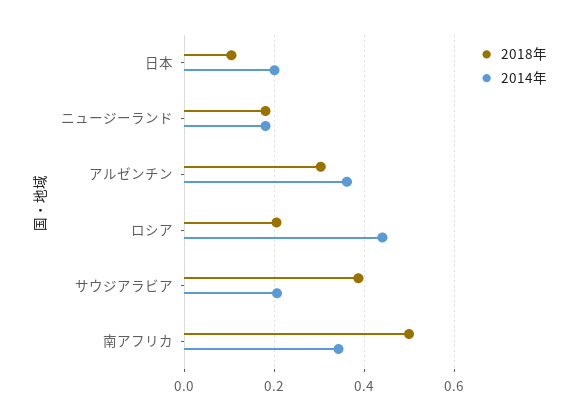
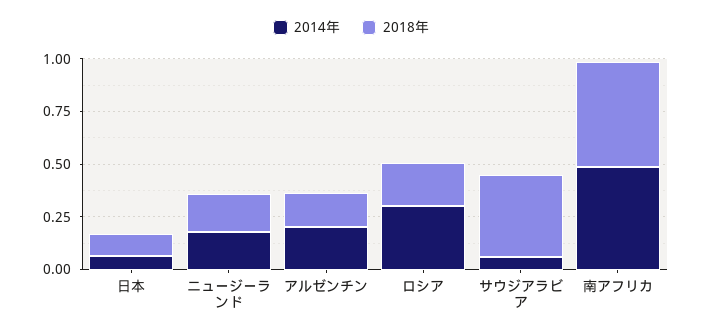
2014年, 日本: 0.2 -> 0.05
2018年, アルゼンチン: 0.3 -> 0.15
2014年, アルゼンチン: 0.36 -> 0.2
2014年, ロシア: 0.44 -> 0.3
2014年, サウジアラビア: 0.2 -> 0.05
2014年, 南アフリカ: 0.34 -> 0.5

